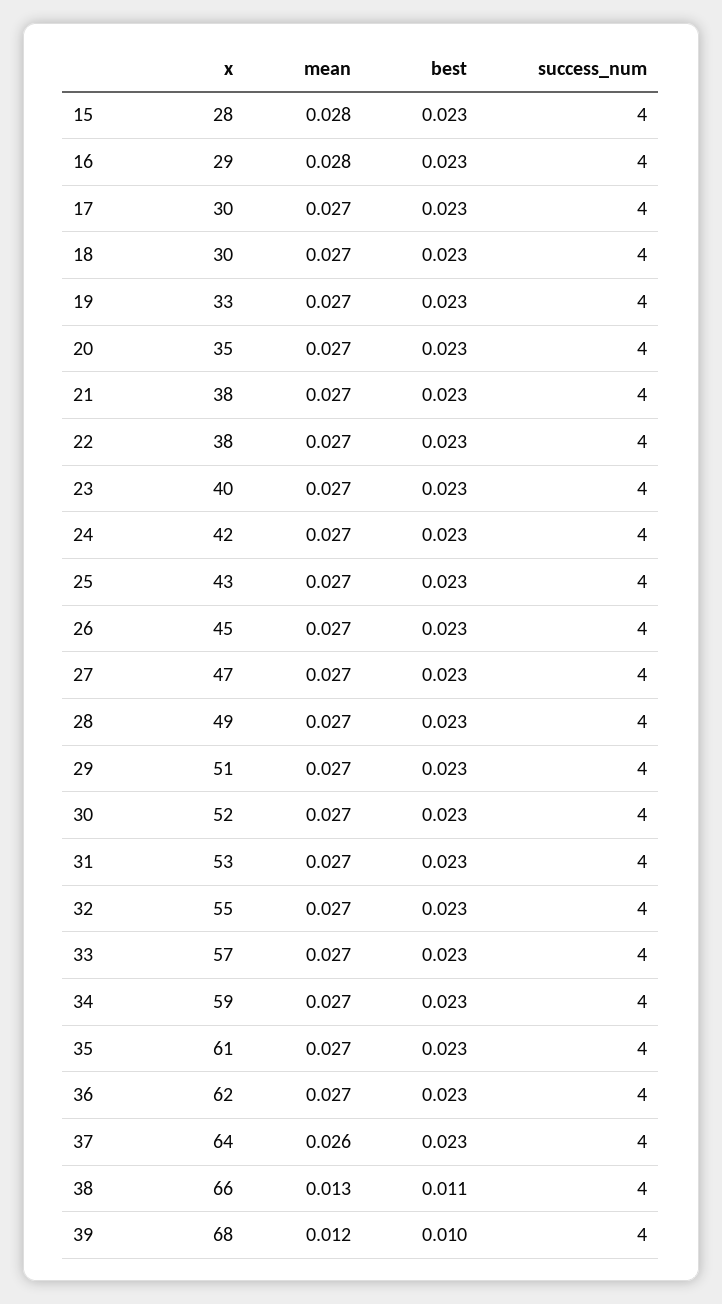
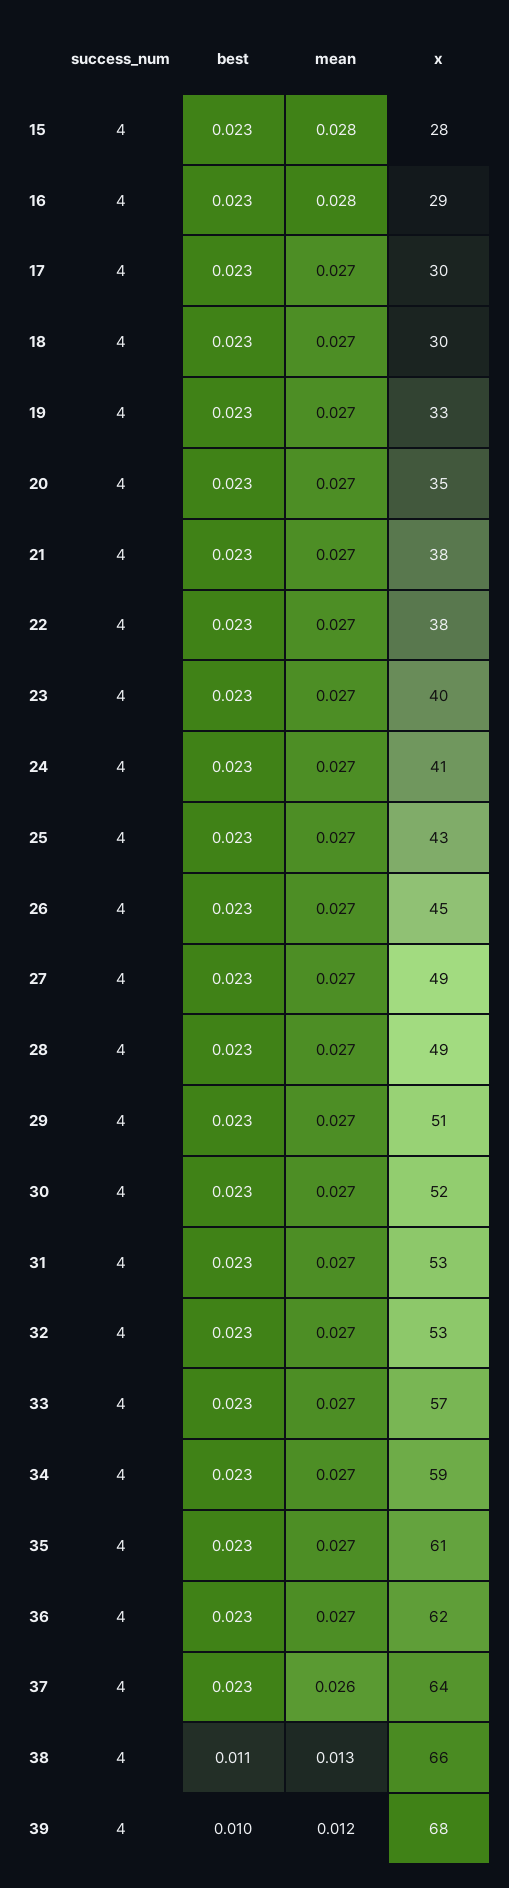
x, 24: 42 -> 41
x, 27: 47 -> 49
x, 32: 55 -> 53

